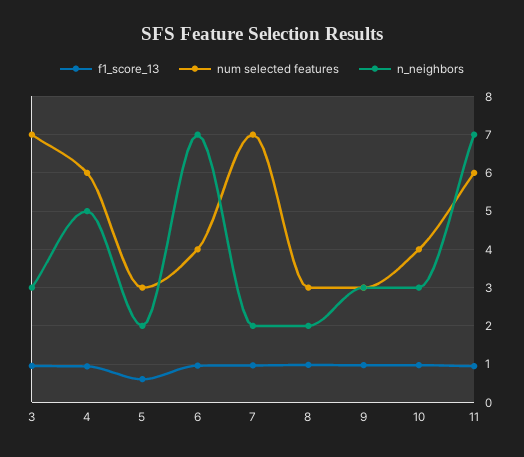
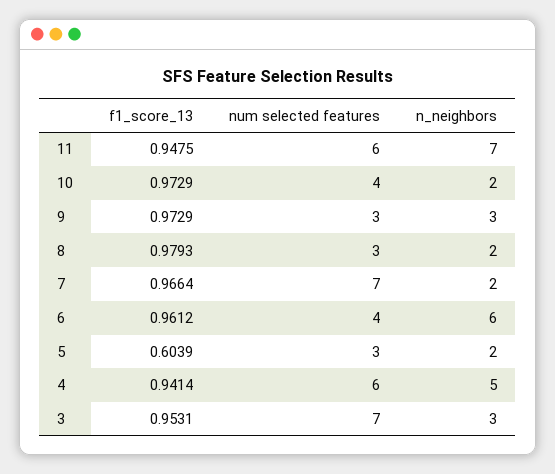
n_neighbors, 6: 7 -> 6
n_neighbors, 10: 3 -> 2

